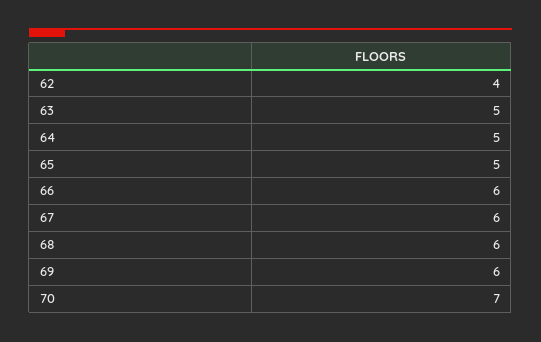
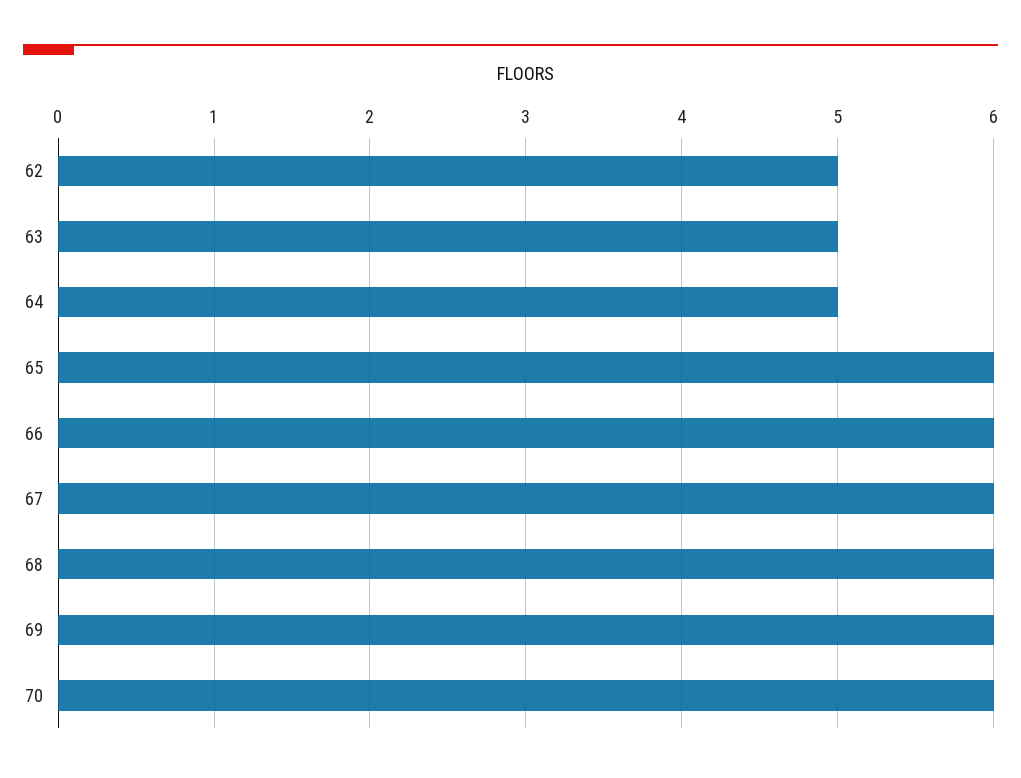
62: 4 -> 5
65: 5 -> 6
70: 7 -> 6

